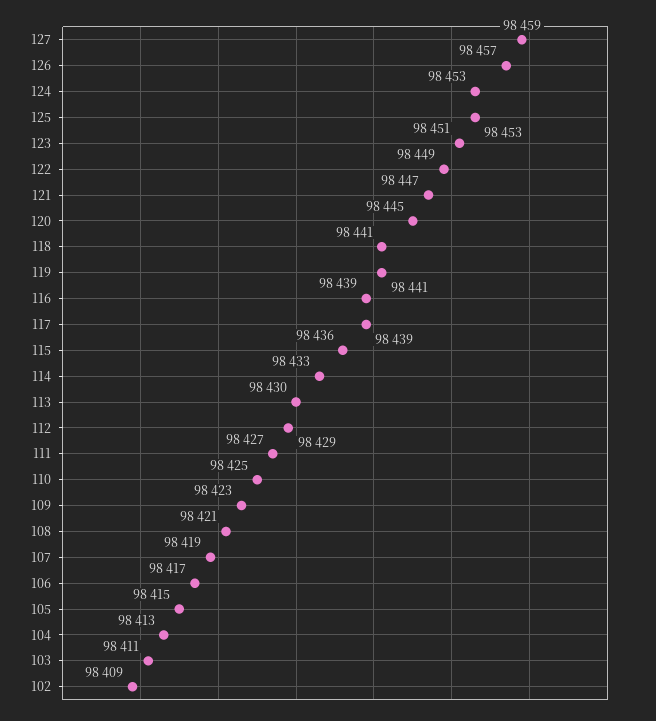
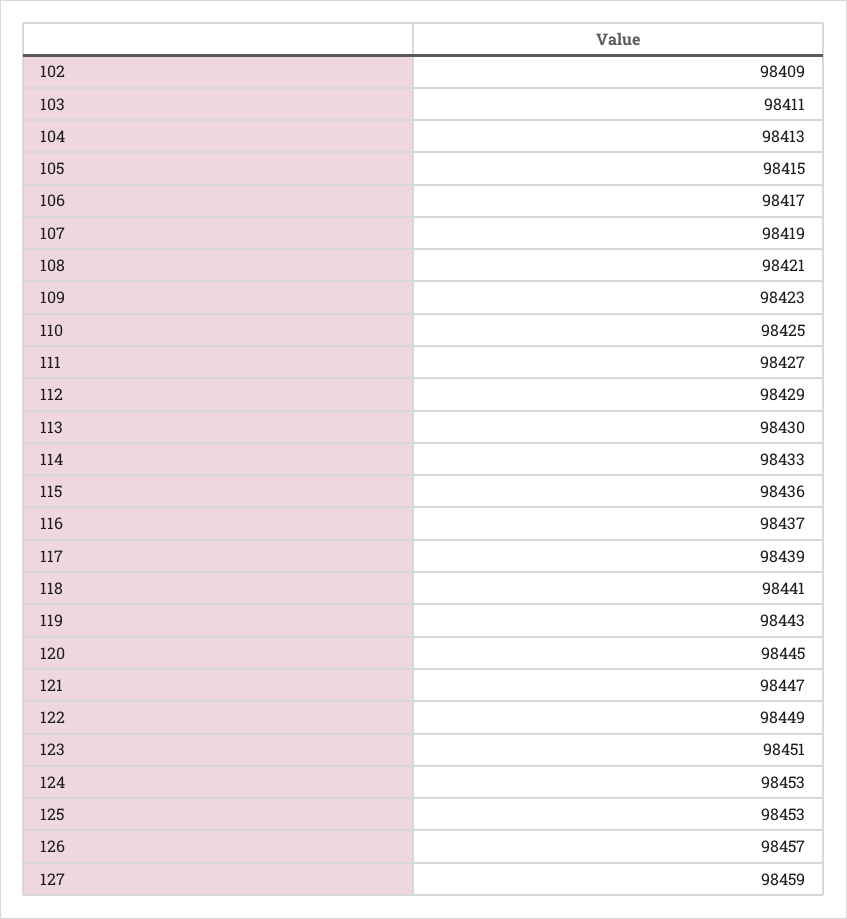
119: 98441 -> 98443
116: 98439 -> 98437

